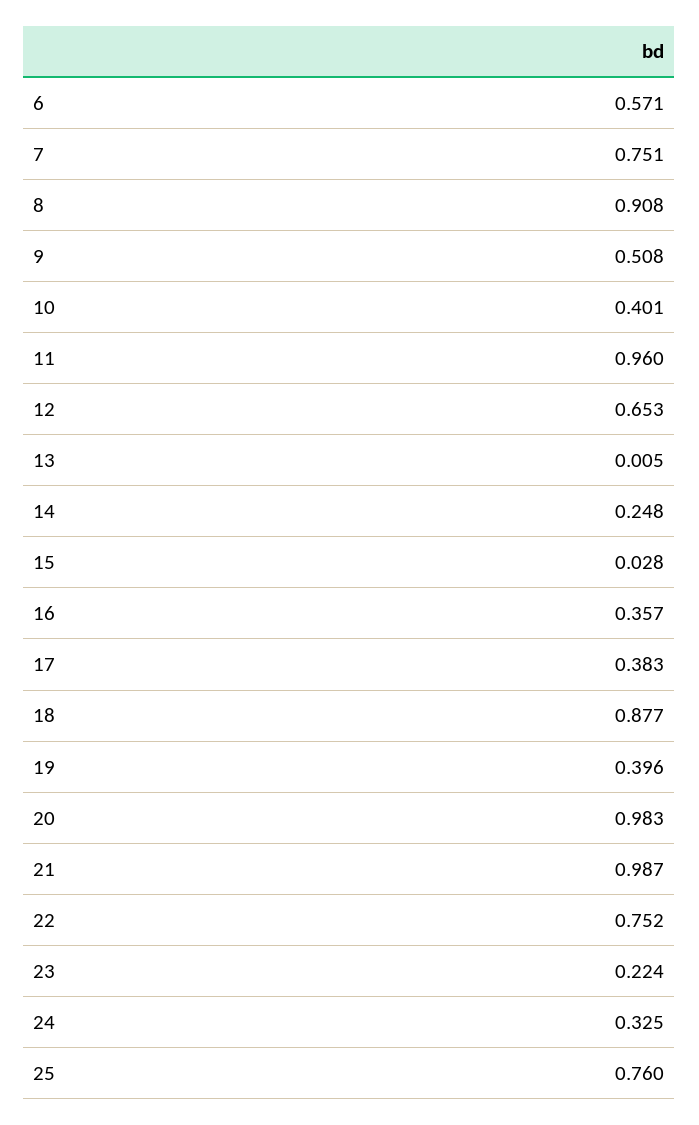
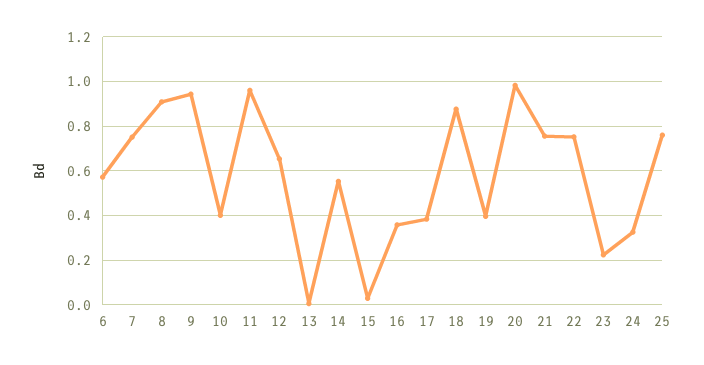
9: 0.508 -> 0.95
14: 0.248 -> 0.55
21: 0.987 -> 0.75

